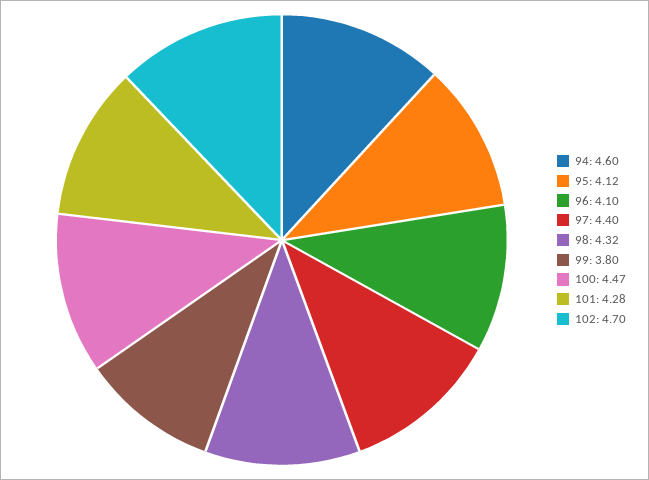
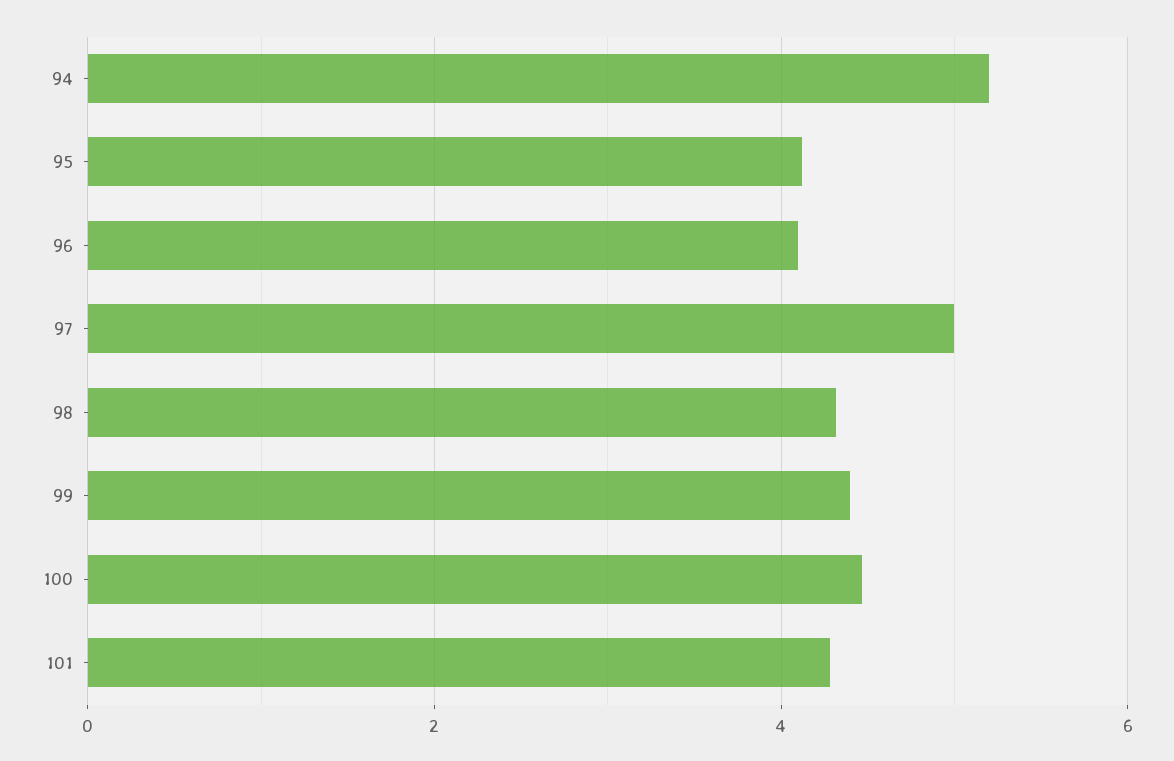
94: 4.6 -> 5.2
97: 4.4 -> 5
99: 3.8 -> 4.4
102: 4.7 -> none

